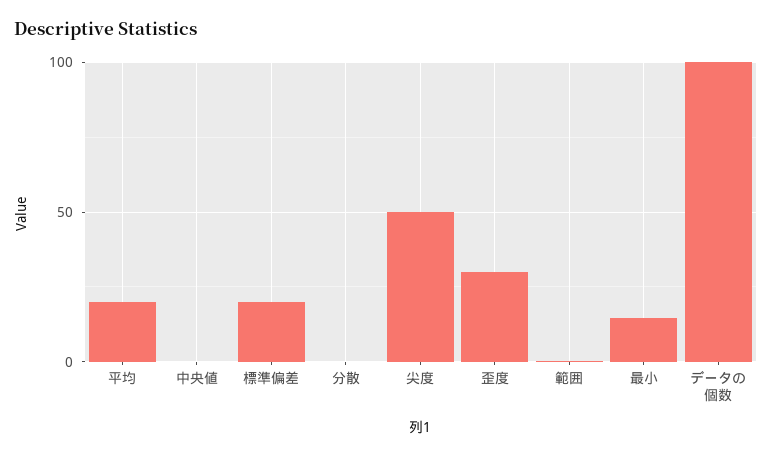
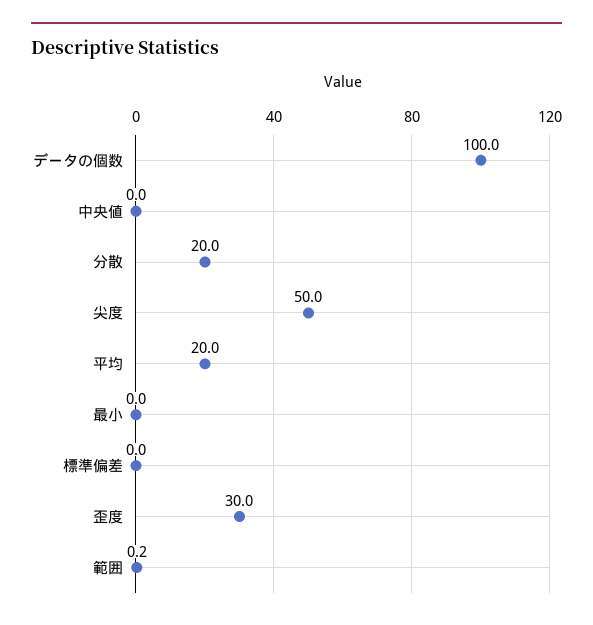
標準偏差: 20 -> 0
分散: 0 -> 20
最小: 15 -> 0

